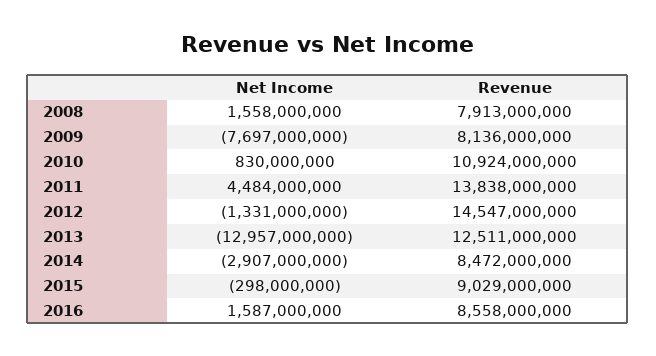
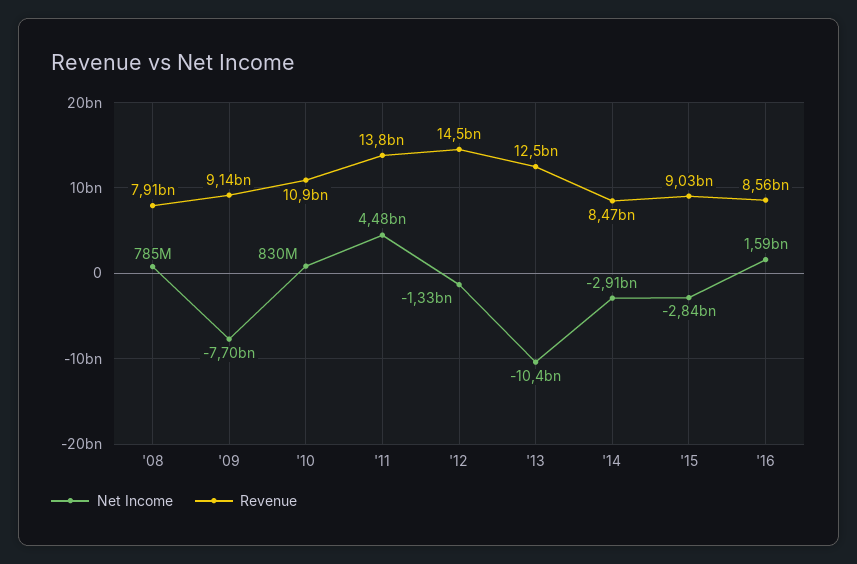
Net Income, 2008: 1558000000 -> 785000000
Revenue, 2009: 8136000000 -> 9140000000
Net Income, 2013: -12957000000 -> -10400000000
Net Income, 2015: -298000000 -> -2840000000

